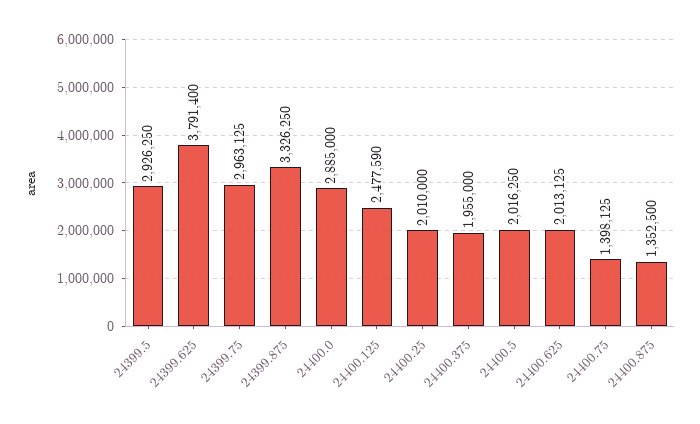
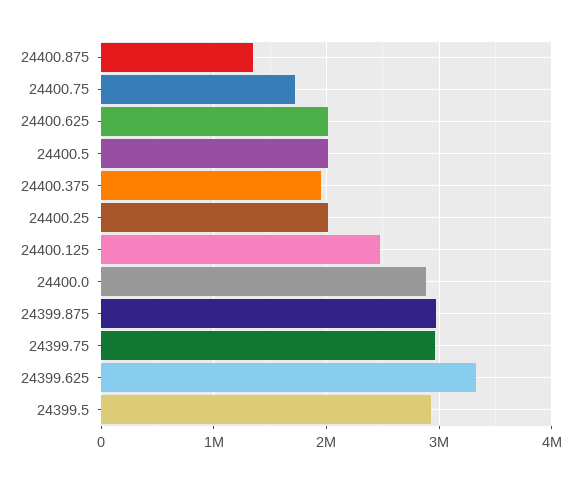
24399.625: 3791400 -> 3300000
24399.875: 3326250 -> 3000000
24400.75: 1398125 -> 1700000

